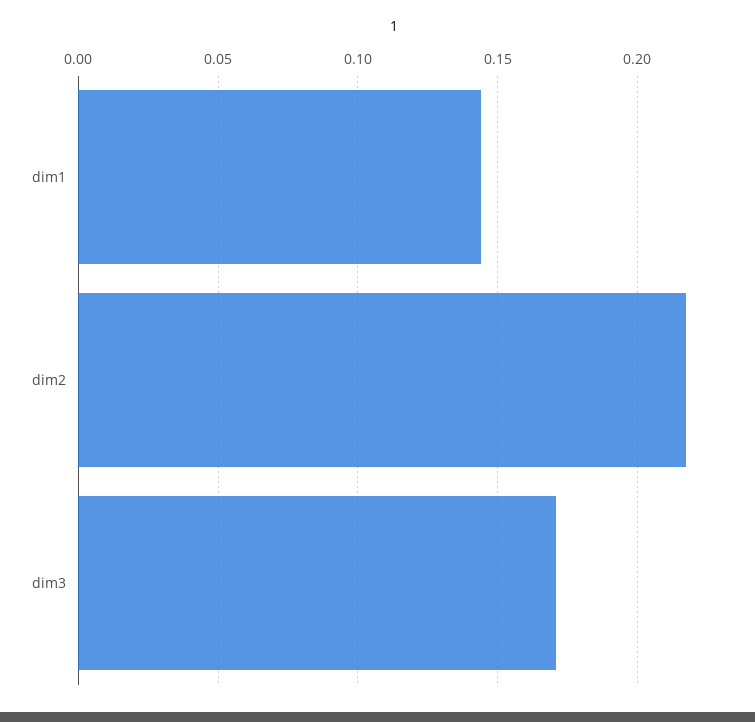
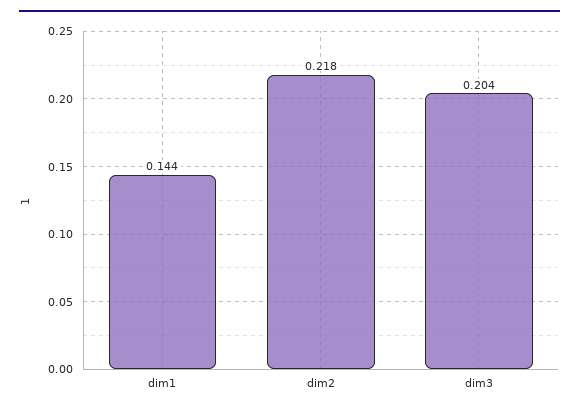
dim3: 0.17 -> 0.204

